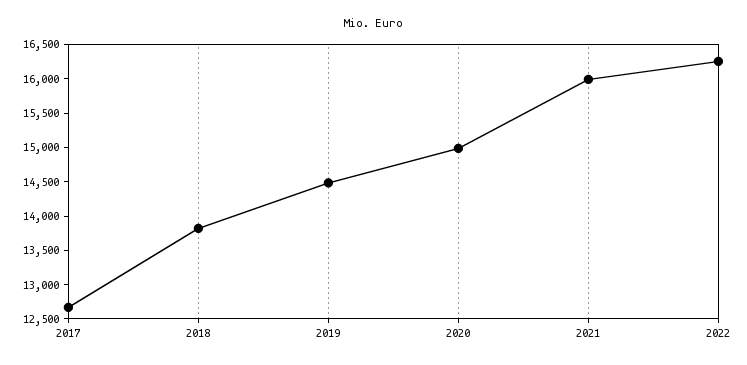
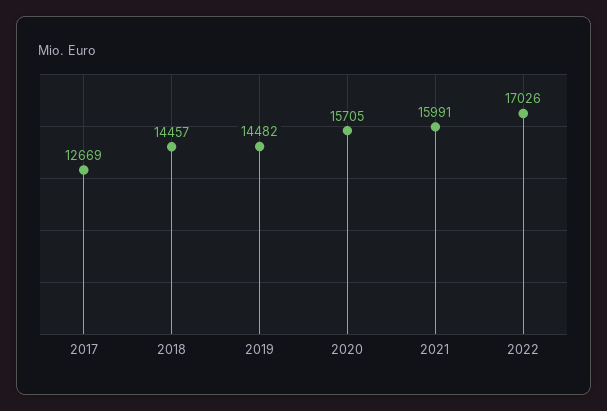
2018: 13750 -> 14457
2020: 15000 -> 15705
2022: 16250 -> 17026

